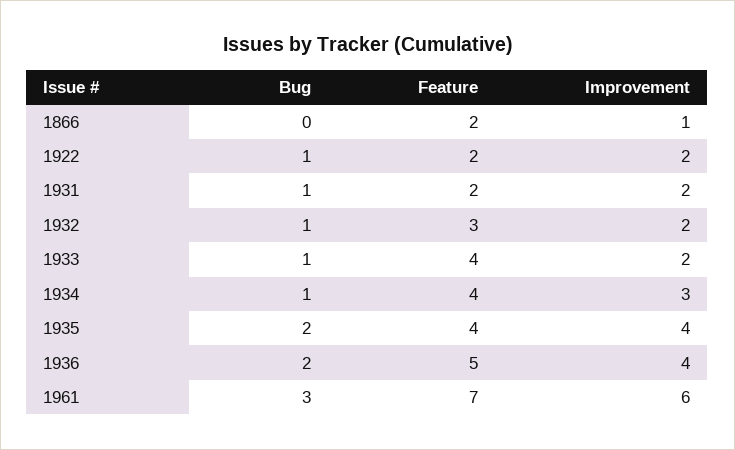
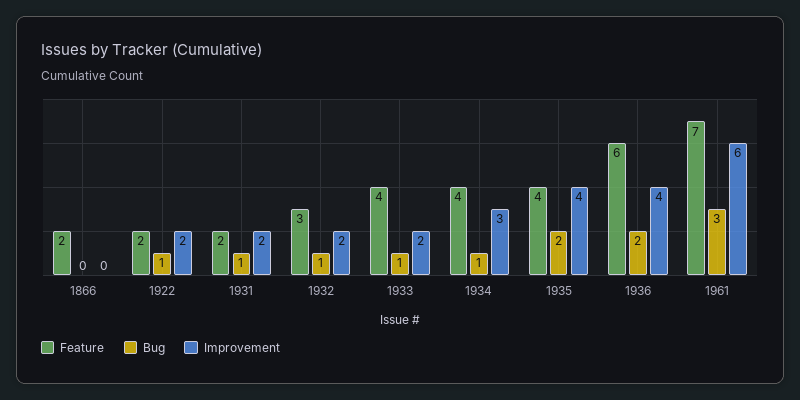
Improvement, 1866: 1 -> 0
Feature, 1936: 5 -> 6

